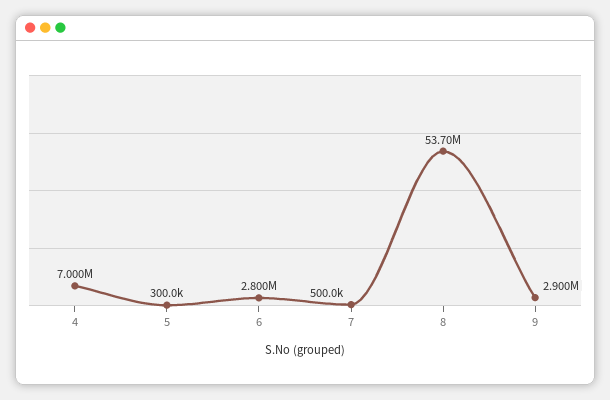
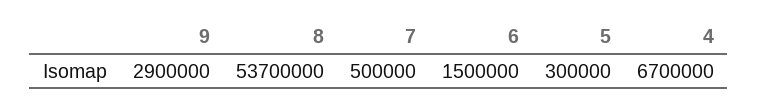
4: 7000000 -> 6700000
6: 2800000 -> 1500000

